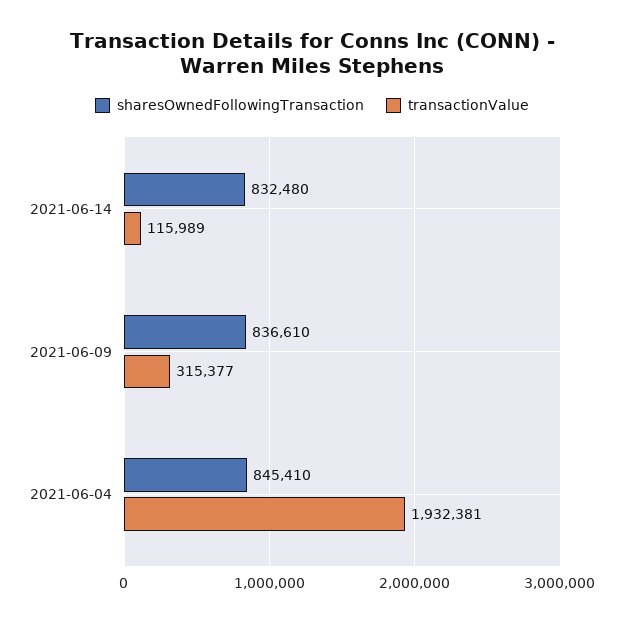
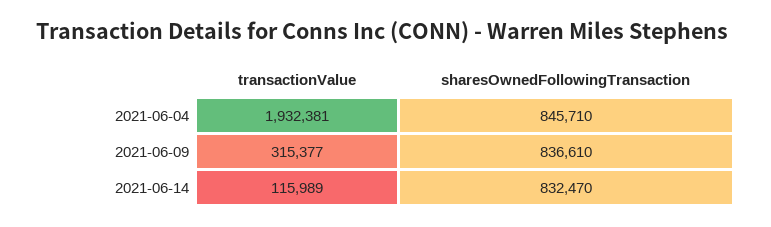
sharesOwnedFollowingTransaction, 2021-06-14: 832480 -> 832470
sharesOwnedFollowingTransaction, 2021-06-04: 845410 -> 845710

